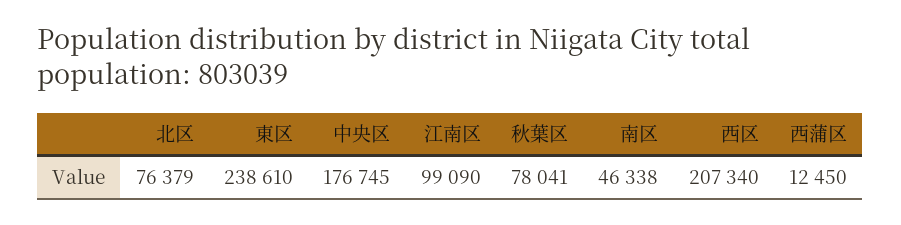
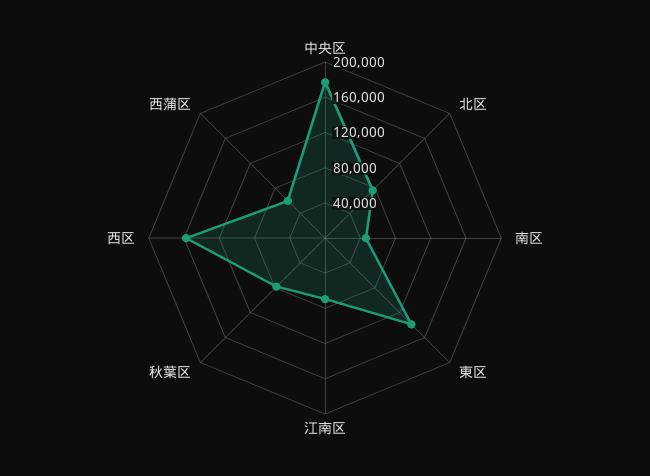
東区: 238610 -> 140000
江南区: 99090 -> 70000
西区: 207340 -> 160000
西蒲区: 12450 -> 60000

